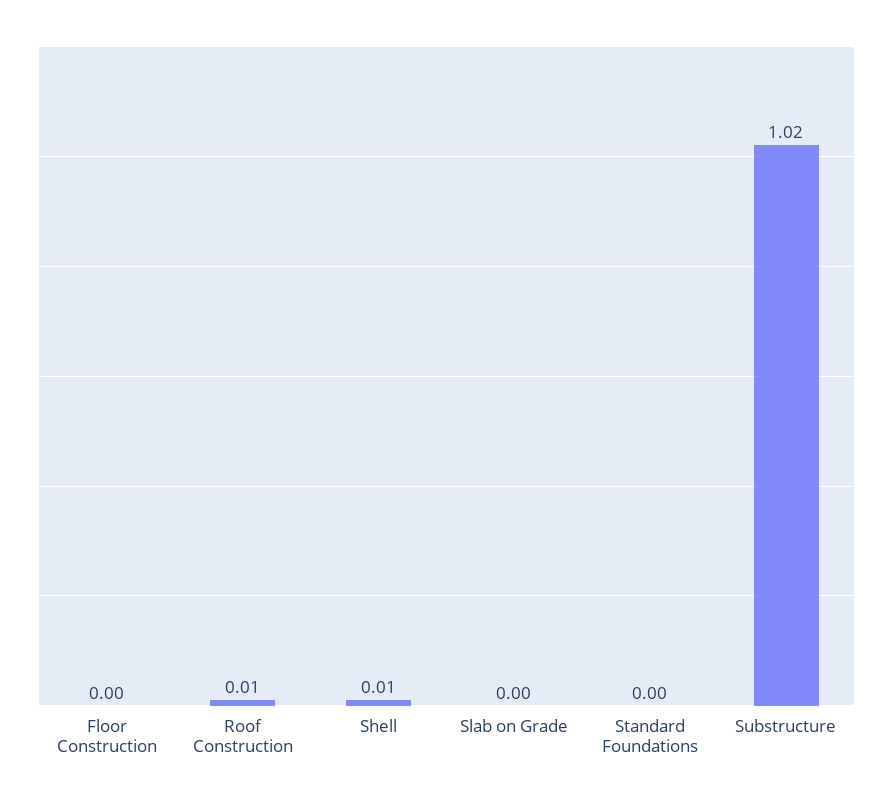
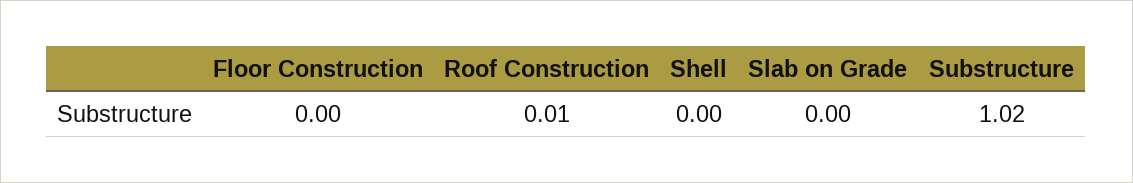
Shell: 0.01 -> 0
Standard Foundations: 0 -> none

